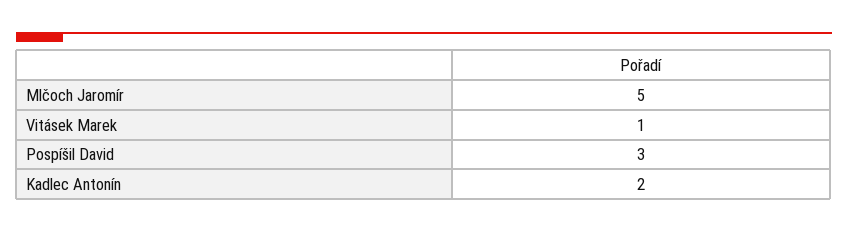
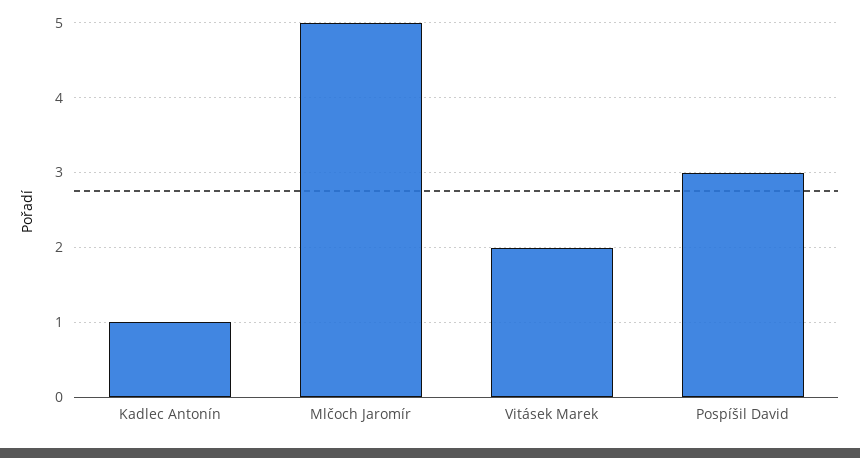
Vitásek Marek: 1 -> 2
Kadlec Antonín: 2 -> 1

